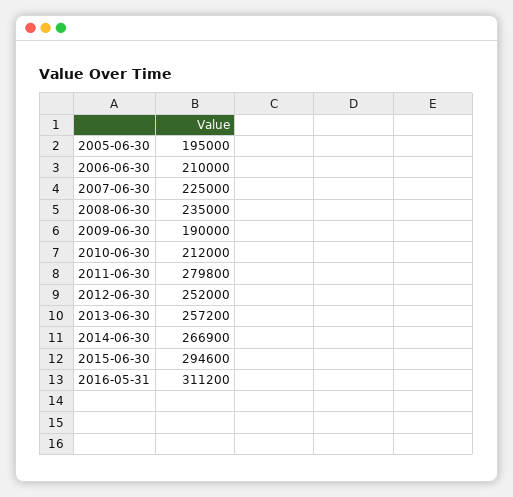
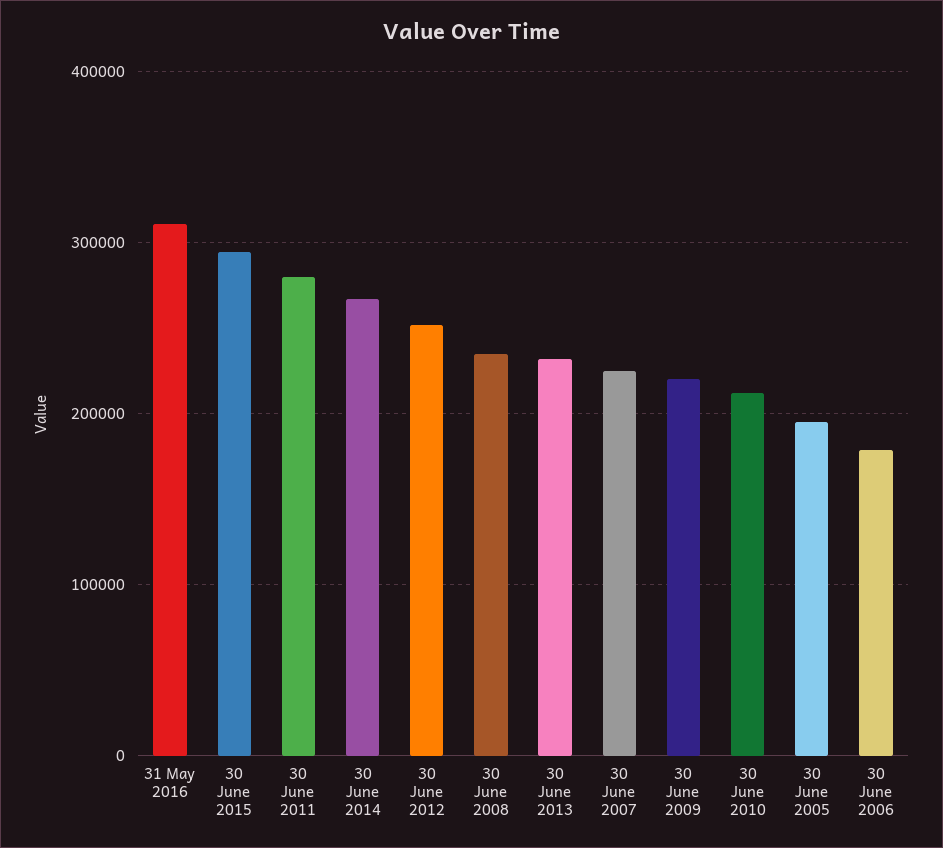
2006-06-30: 210000 -> 180000
2009-06-30: 190000 -> 220000
2013-06-30: 257200 -> 230000

